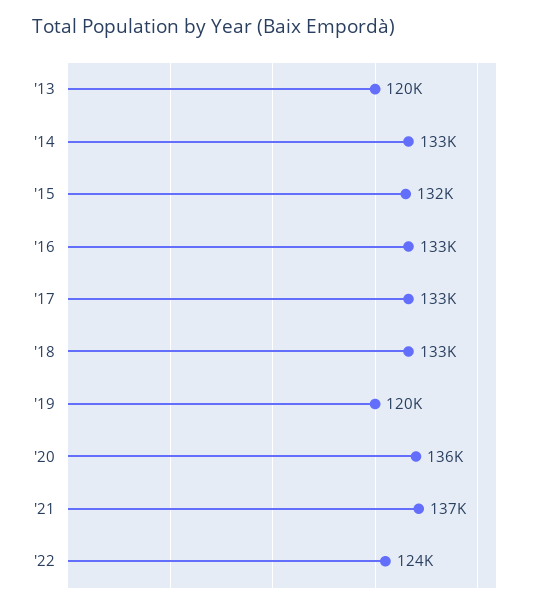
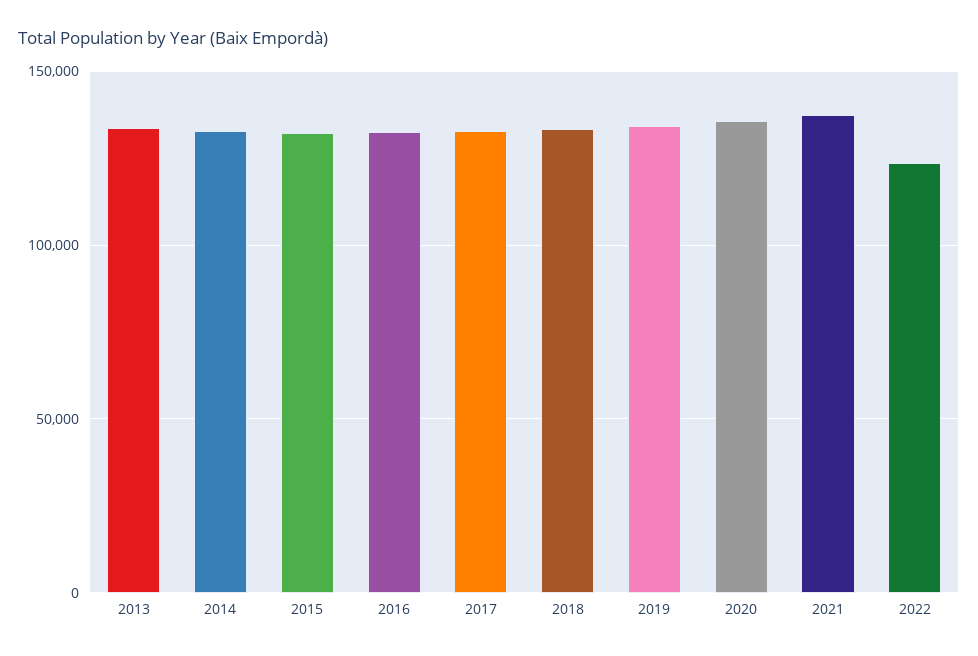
'13: 120000 -> 135000
'19: 120000 -> 135000

